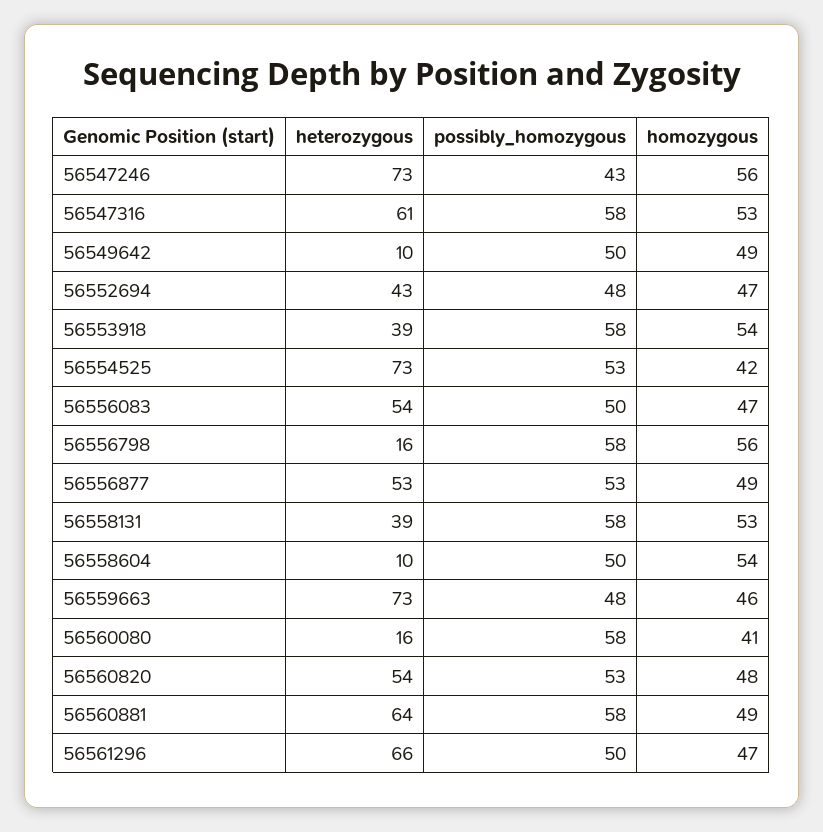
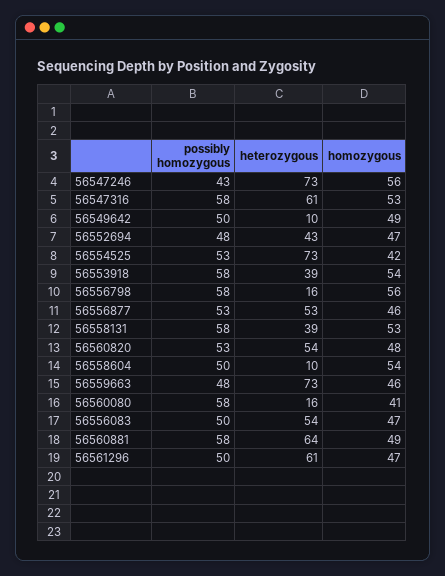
homozygous, 56556877: 49 -> 46
heterozygous, 56561296: 66 -> 61

